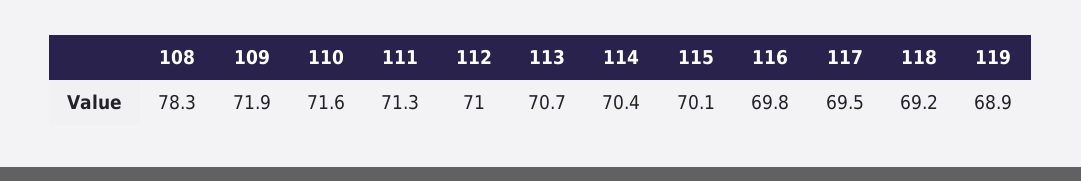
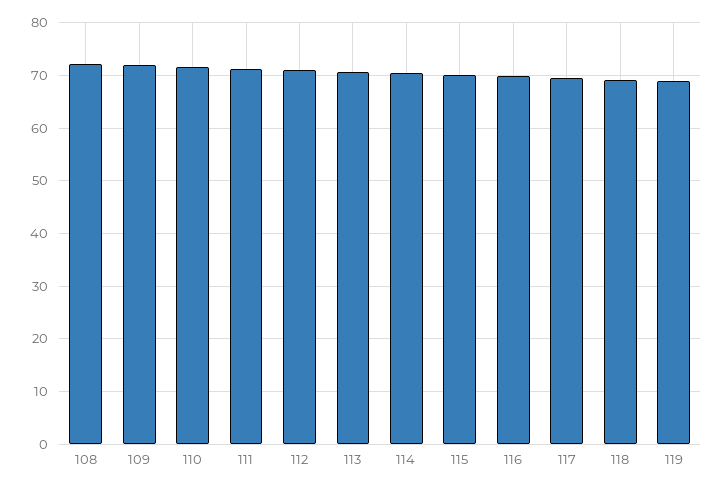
108: 78.3 -> 72

